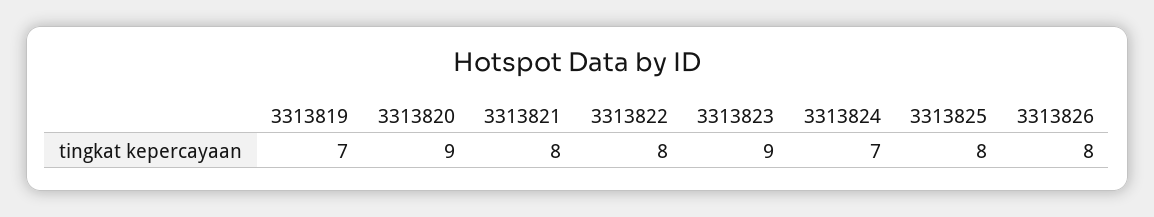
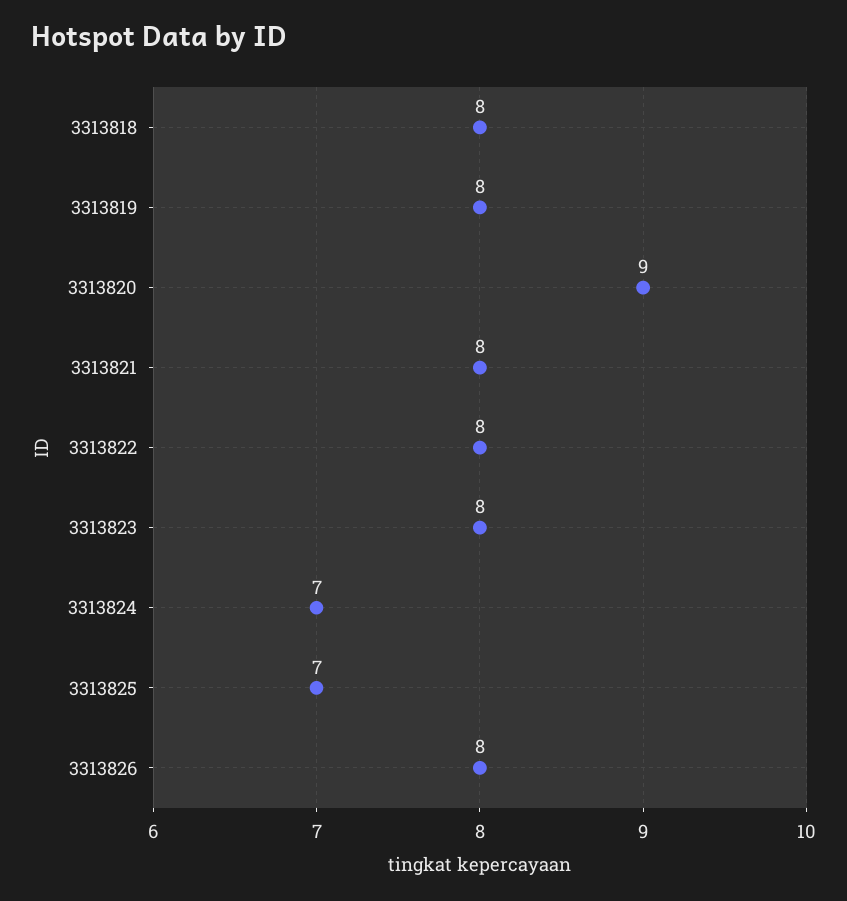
3313819: 7 -> 8
3313823: 9 -> 8
3313825: 8 -> 7
3313818: none -> 8

